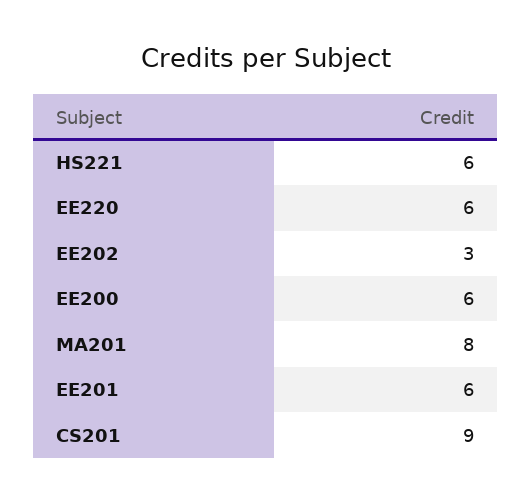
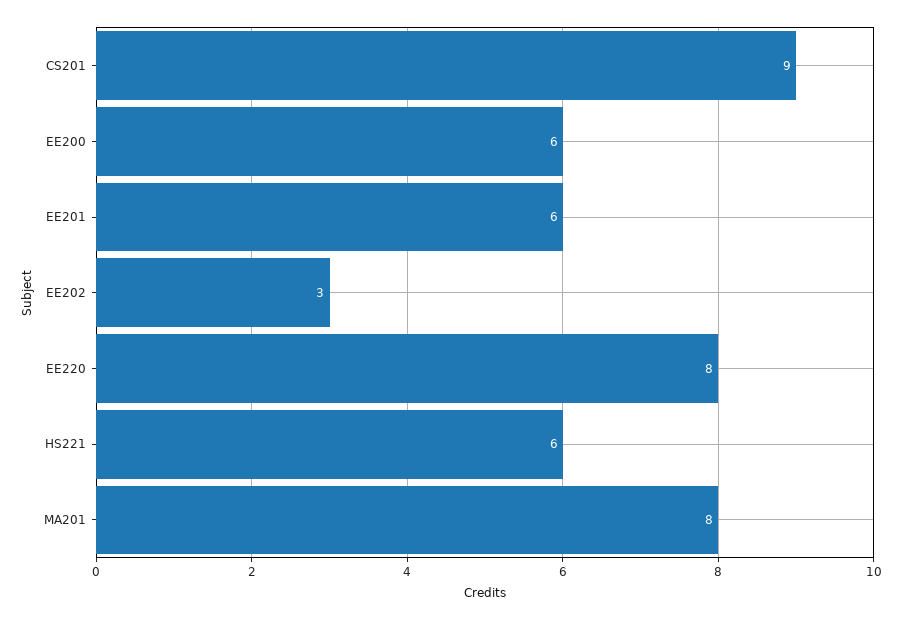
EE220: 6 -> 8

